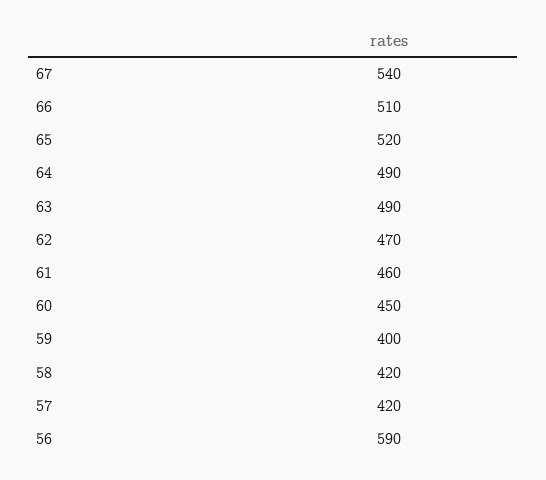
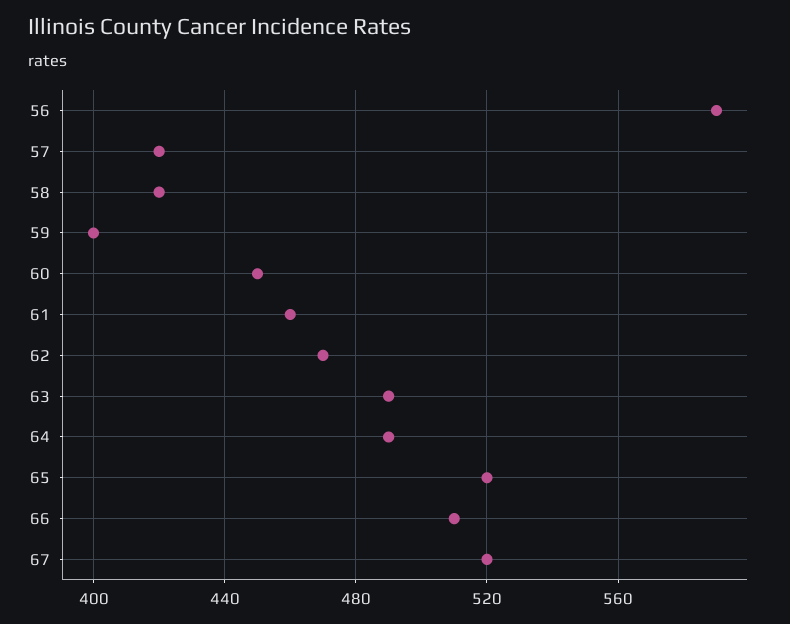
67: 540 -> 520

